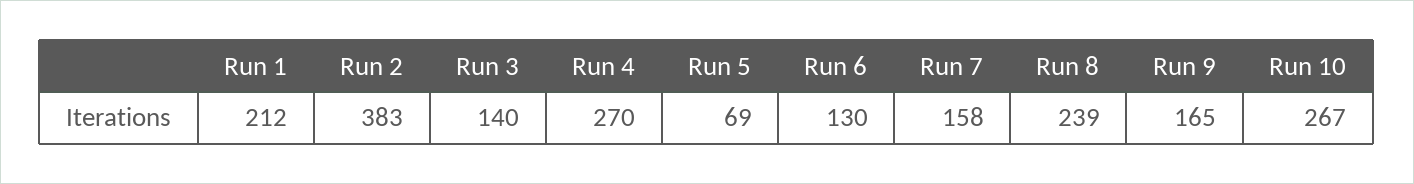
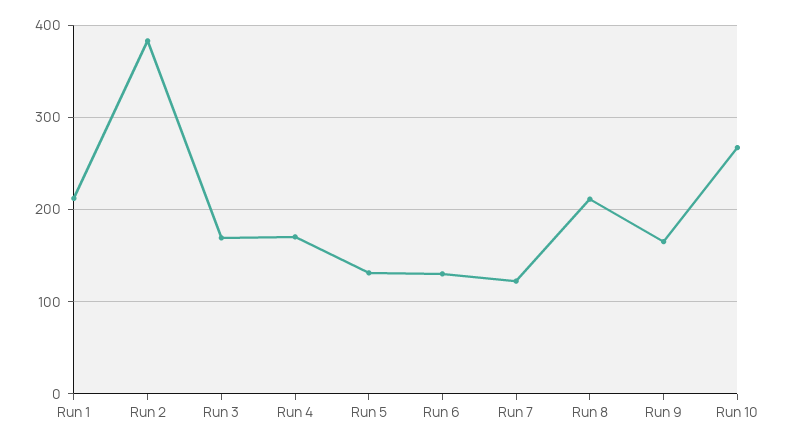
Run 3: 140 -> 170
Run 4: 270 -> 170
Run 5: 69 -> 130
Run 7: 158 -> 120
Run 8: 239 -> 210

